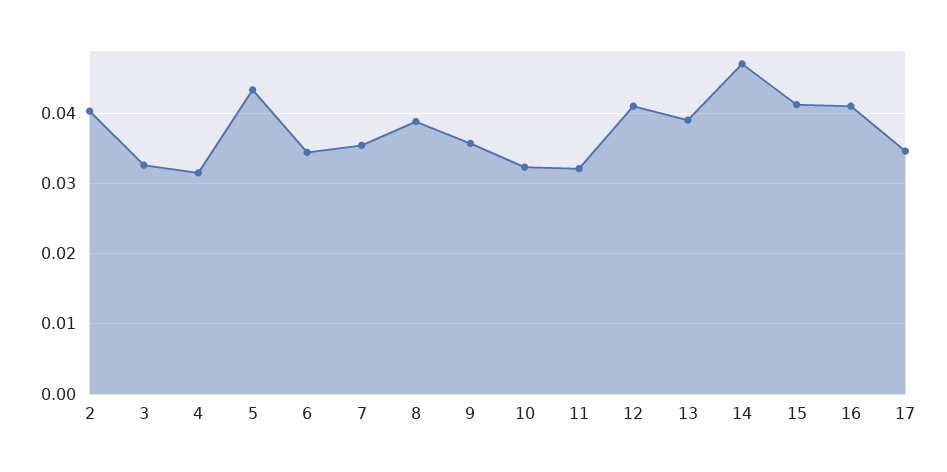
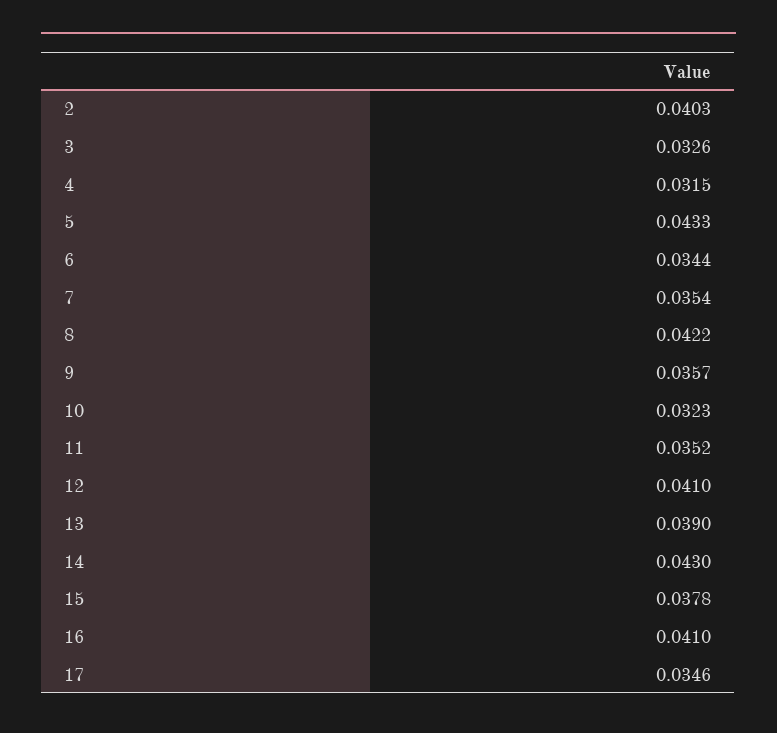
8: 0.039 -> 0.0422
11: 0.032 -> 0.0352
14: 0.047 -> 0.043
15: 0.041 -> 0.0378

